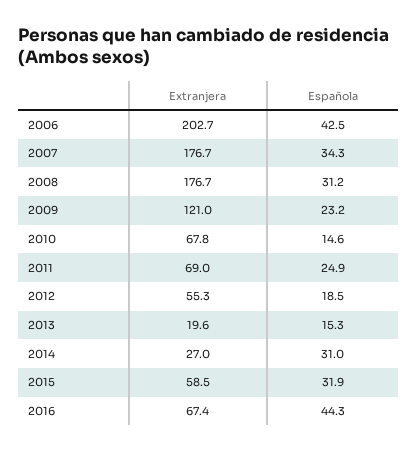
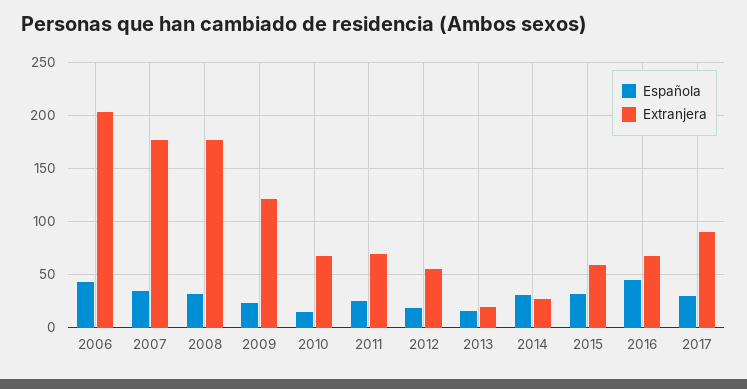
Española, 2017: none -> 30
Extranjera, 2017: none -> 90

